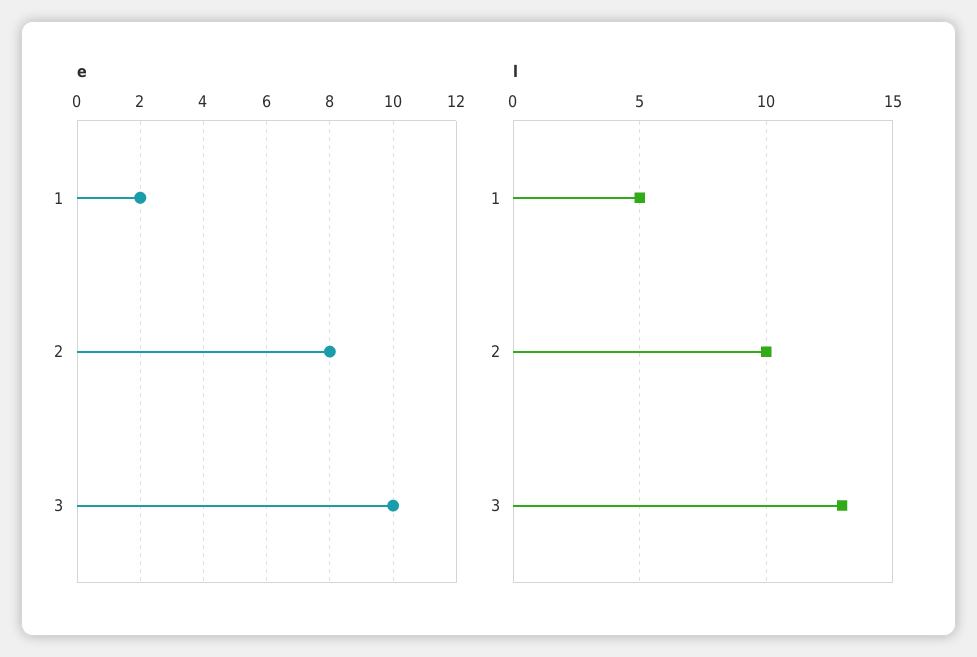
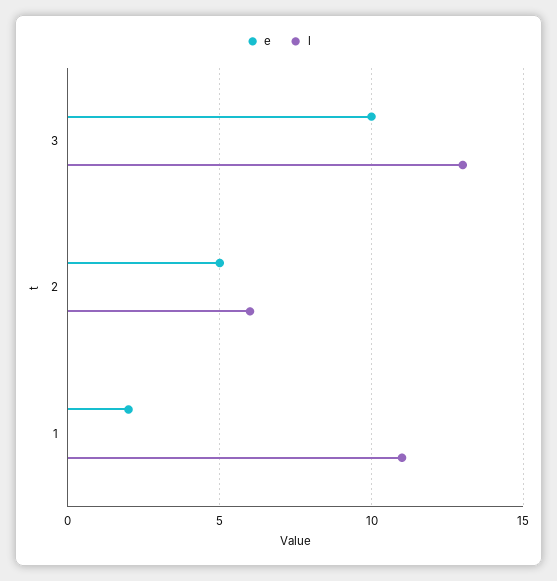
e, 2: 8 -> 5
l, 1: 5 -> 11
l, 2: 10 -> 6

